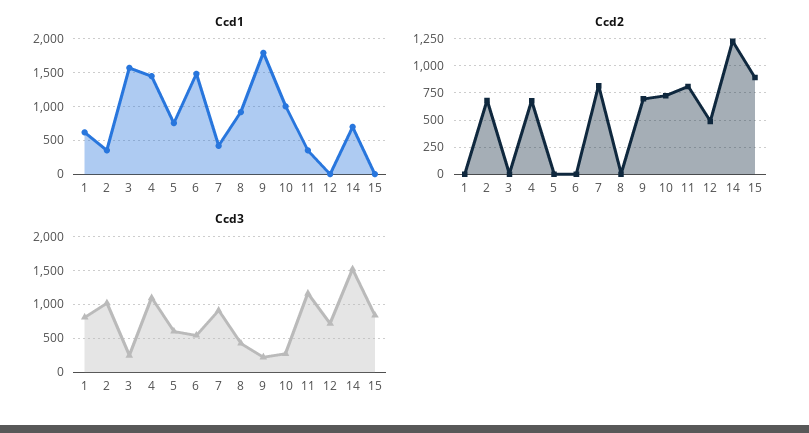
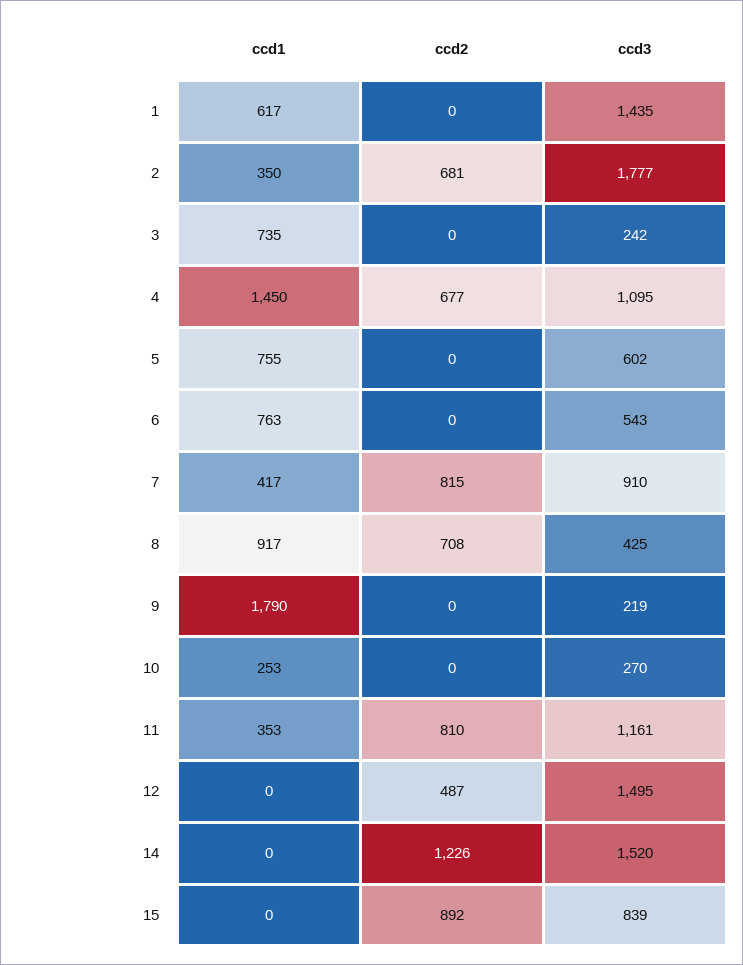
Ccd1, 3: 1600 -> 735
Ccd1, 6: 1500 -> 763
Ccd1, 10: 1000 -> 253
Ccd1, 14: 700 -> 0
Ccd2, 8: 0 -> 708
Ccd2, 9: 750 -> 0
Ccd2, 10: 750 -> 0
Ccd3, 1: 800 -> 1435
Ccd3, 2: 1000 -> 1777
Ccd3, 12: 700 -> 1495

